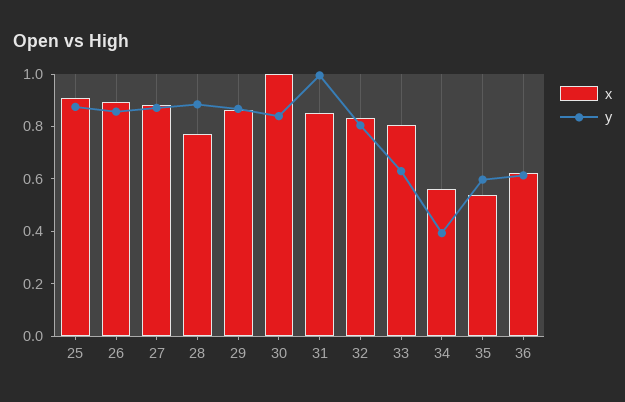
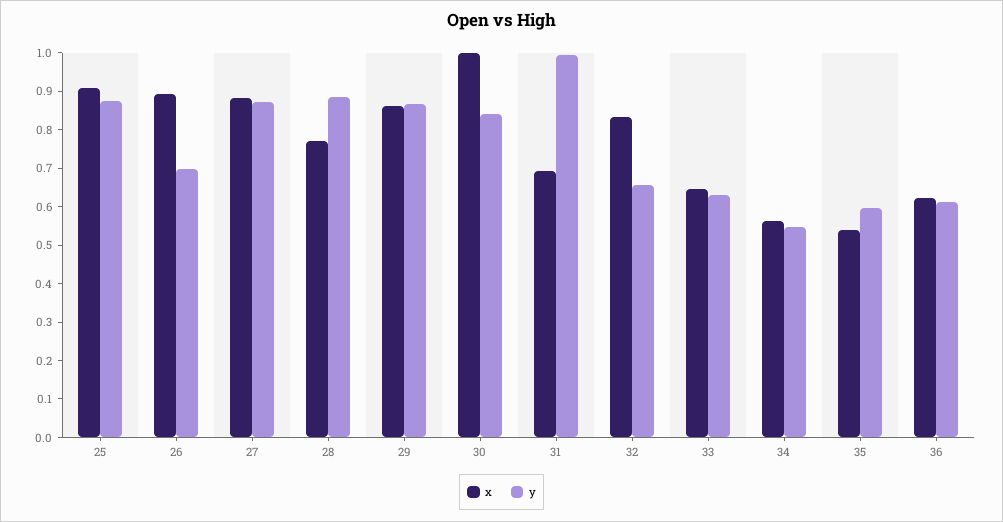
y, 26: 0.85 -> 0.7
x, 31: 0.85 -> 0.7
y, 32: 0.8 -> 0.65
x, 33: 0.8 -> 0.65
y, 34: 0.4 -> 0.55

